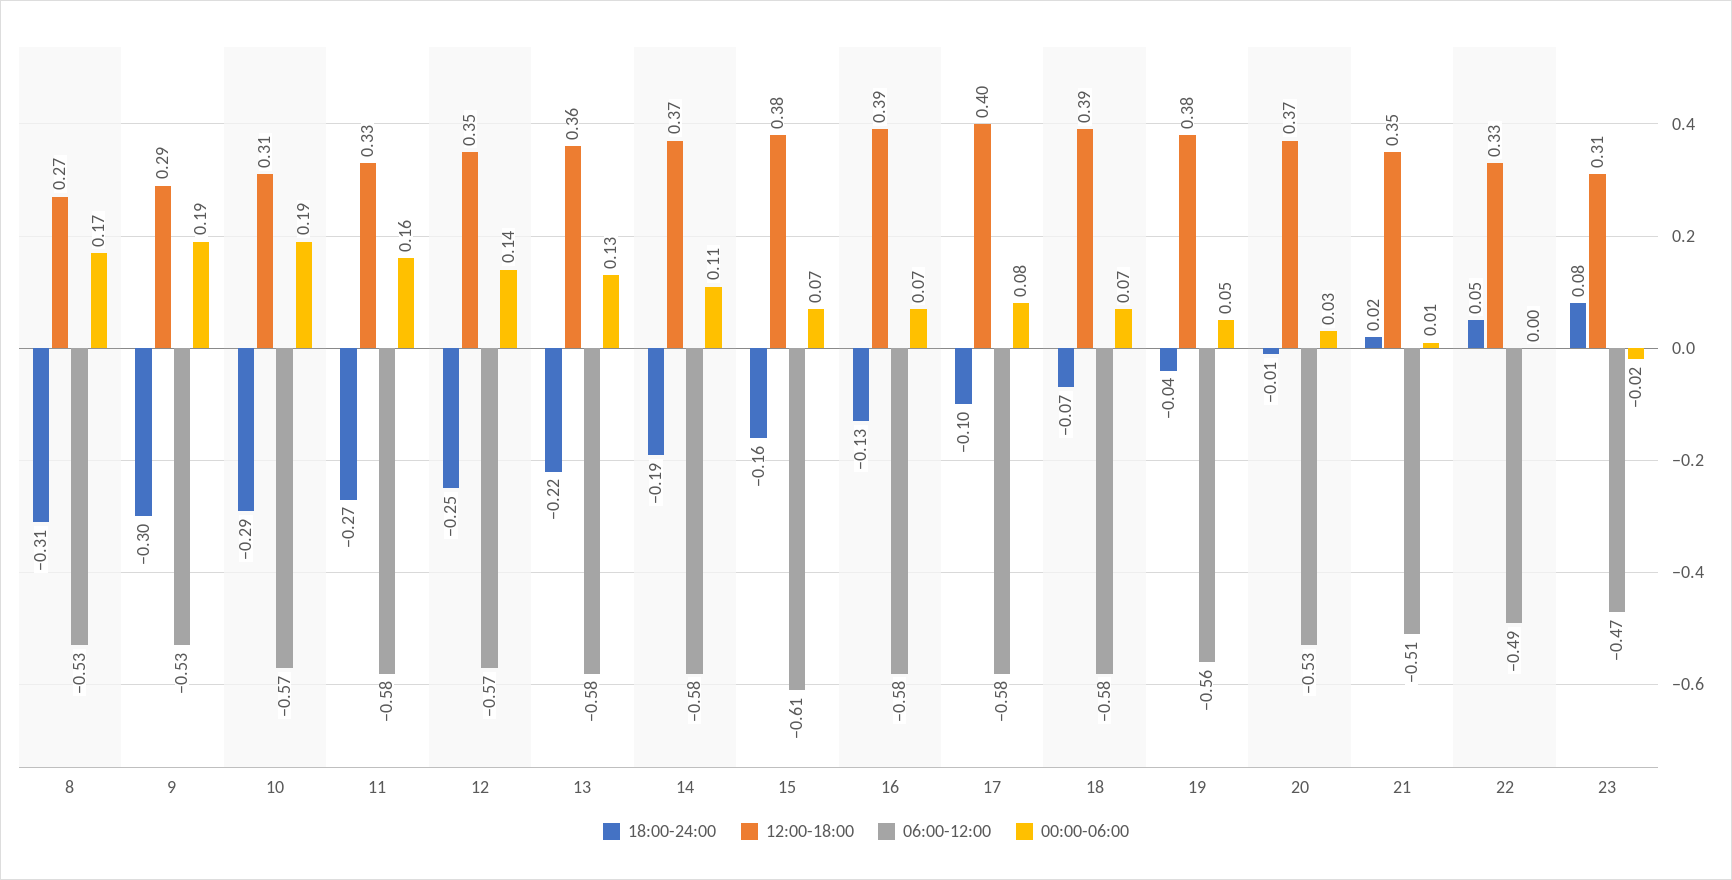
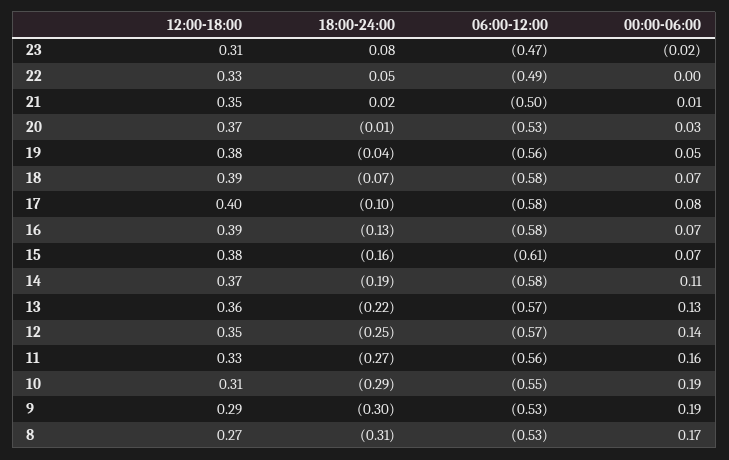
06:00-12:00, 10: -0.57 -> -0.55
06:00-12:00, 11: -0.58 -> -0.56
06:00-12:00, 13: -0.58 -> -0.57
06:00-12:00, 21: -0.51 -> -0.5

